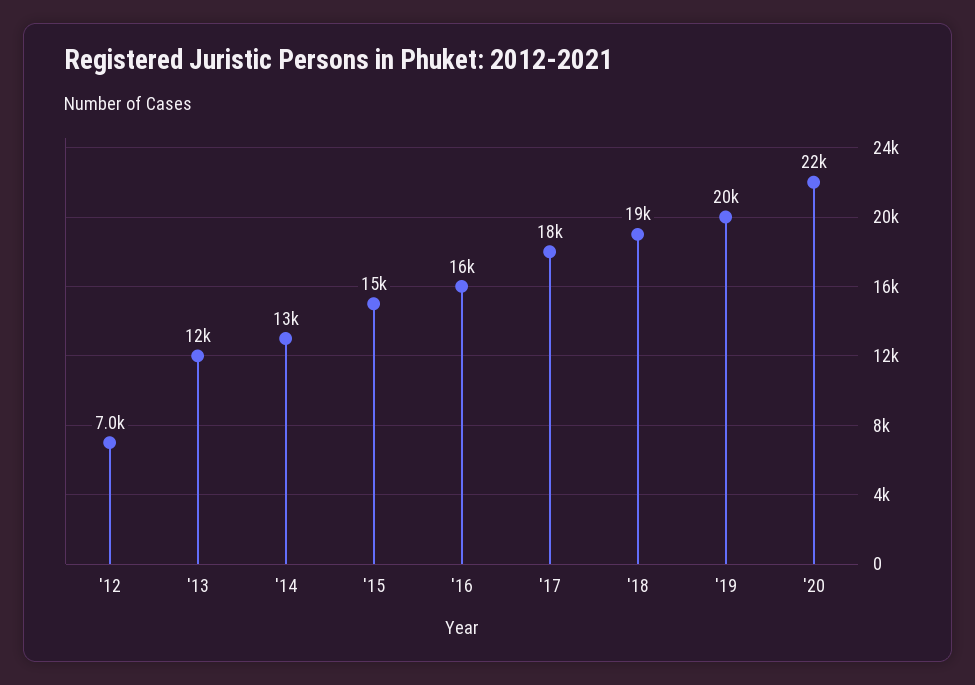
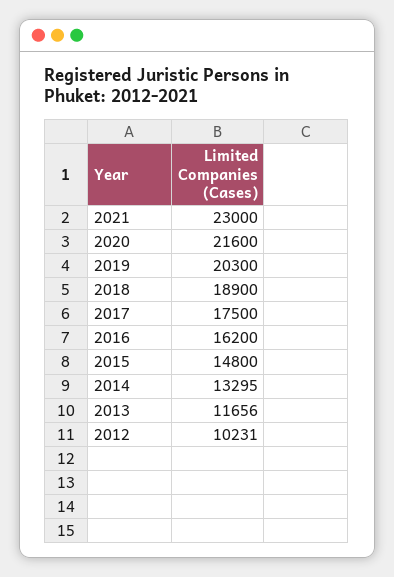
'12: 7000 -> 10231
2021: none -> 23000

